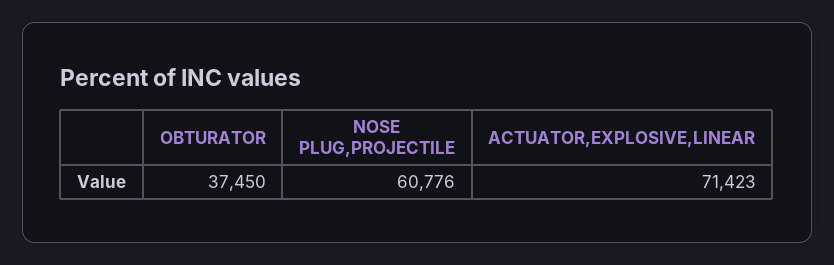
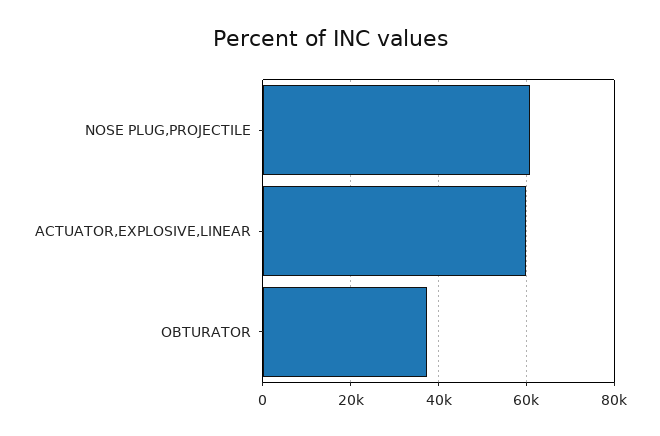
ACTUATOR,EXPLOSIVE,LINEAR: 71423 -> 60000

